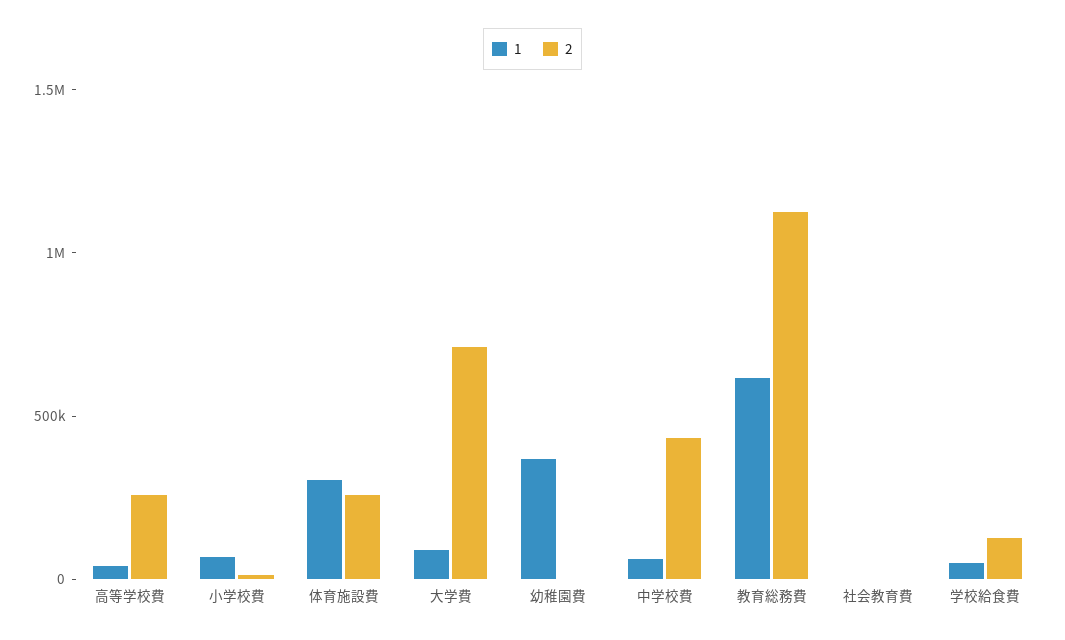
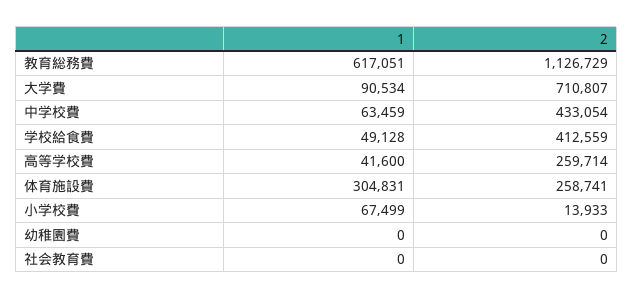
1, 幼稚園費: 400000 -> 0
2, 学校給食費: 100000 -> 412559

